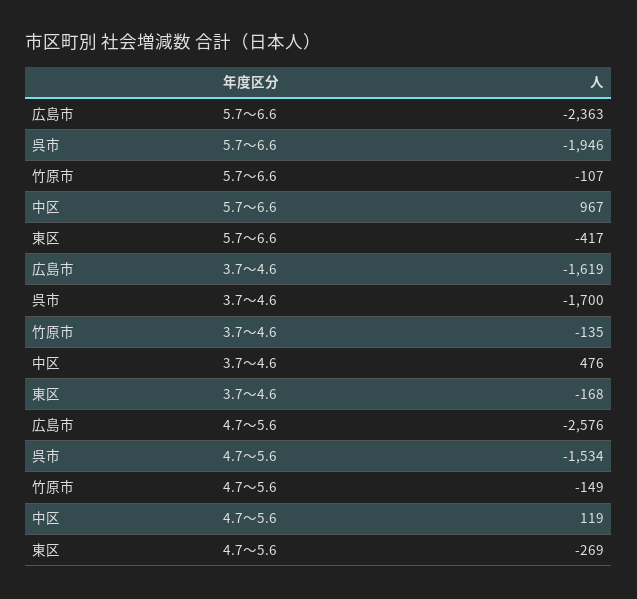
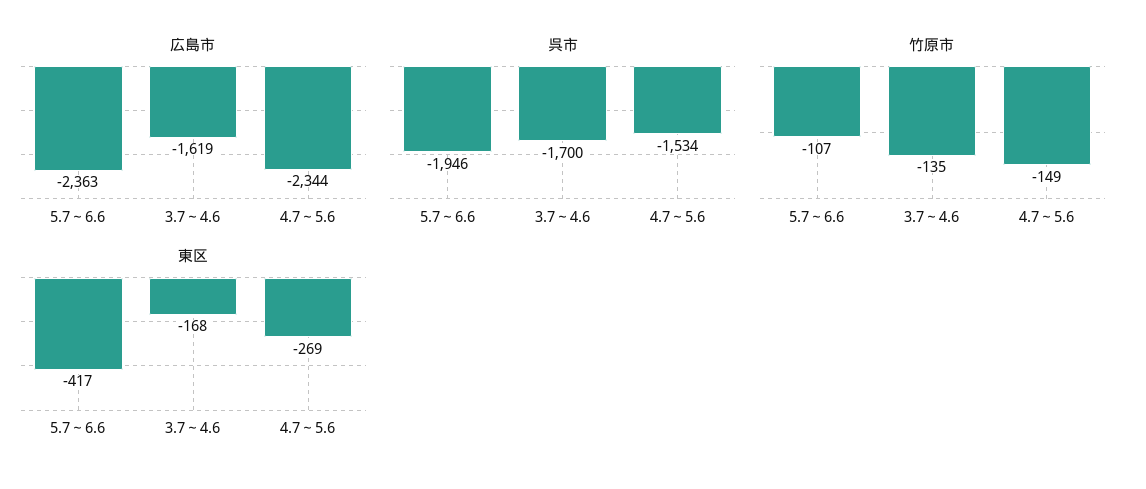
中区, 5.7～6.6: 967 -> none
中区, 3.7～4.6: 476 -> none
広島市, 4.7～5.6: -2576 -> -2344
中区, 4.7～5.6: 119 -> none

